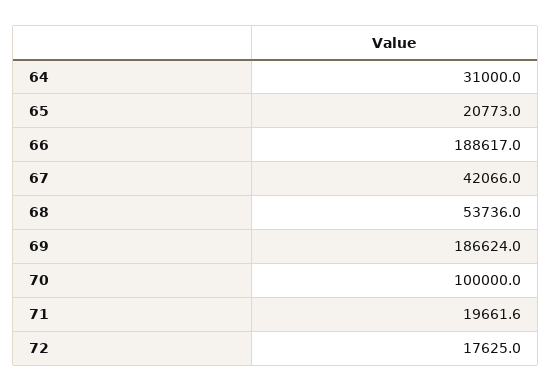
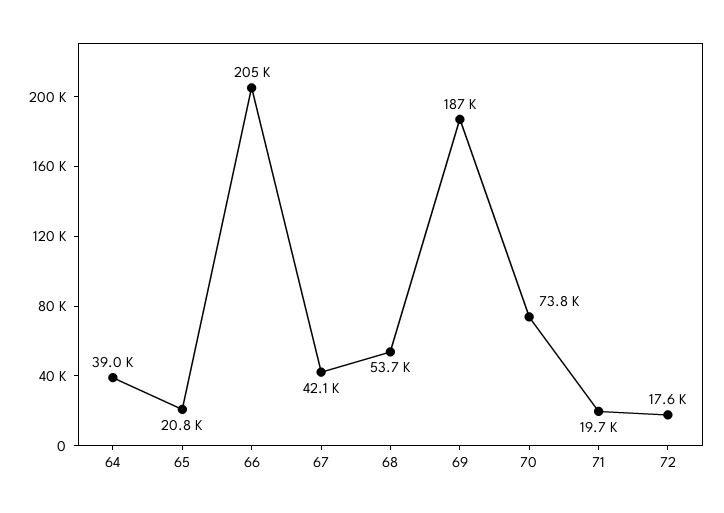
64: 31000 -> 39000
66: 188617 -> 205000
70: 100000 -> 73800

